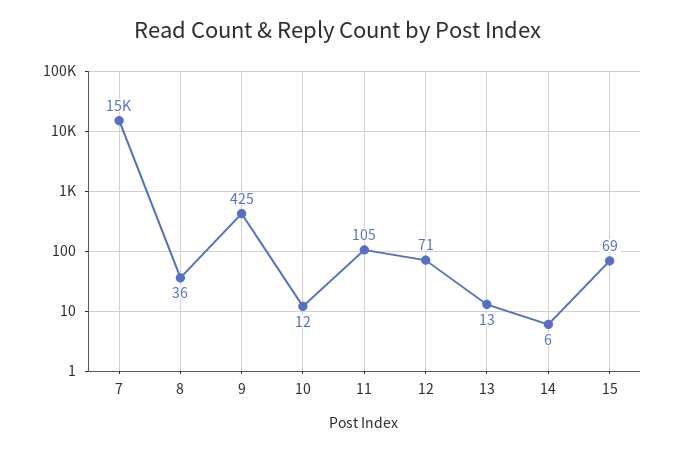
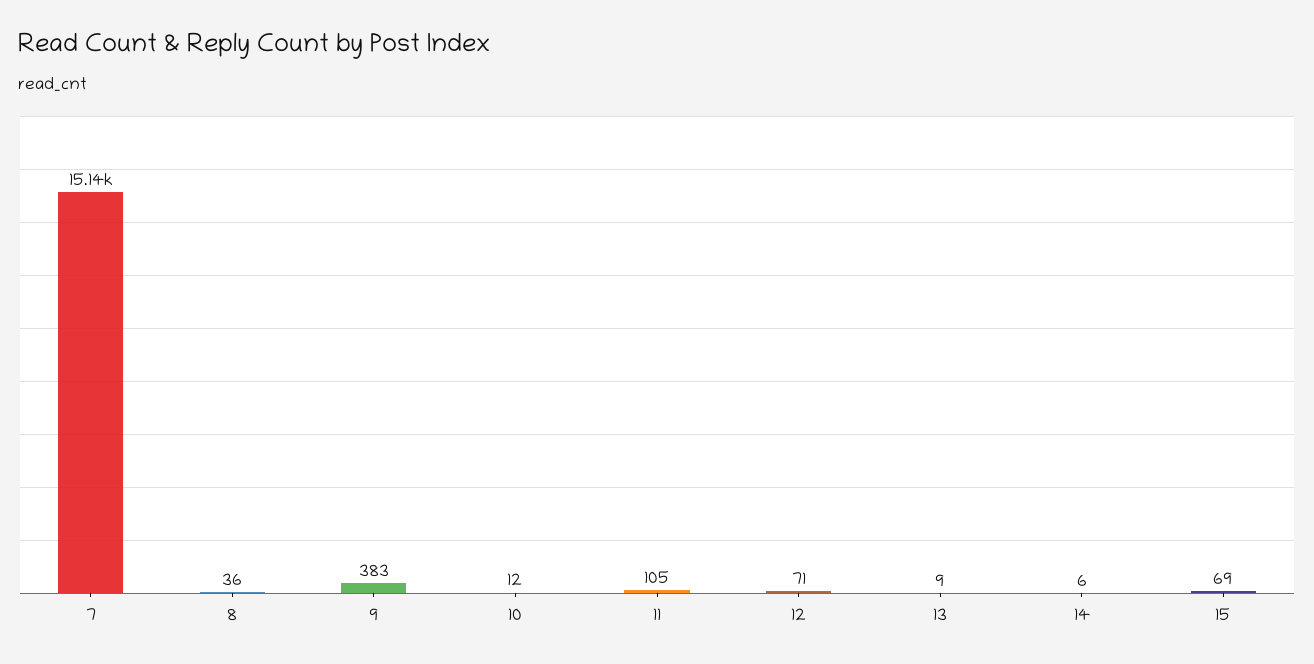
9: 425 -> 383
13: 13 -> 9

